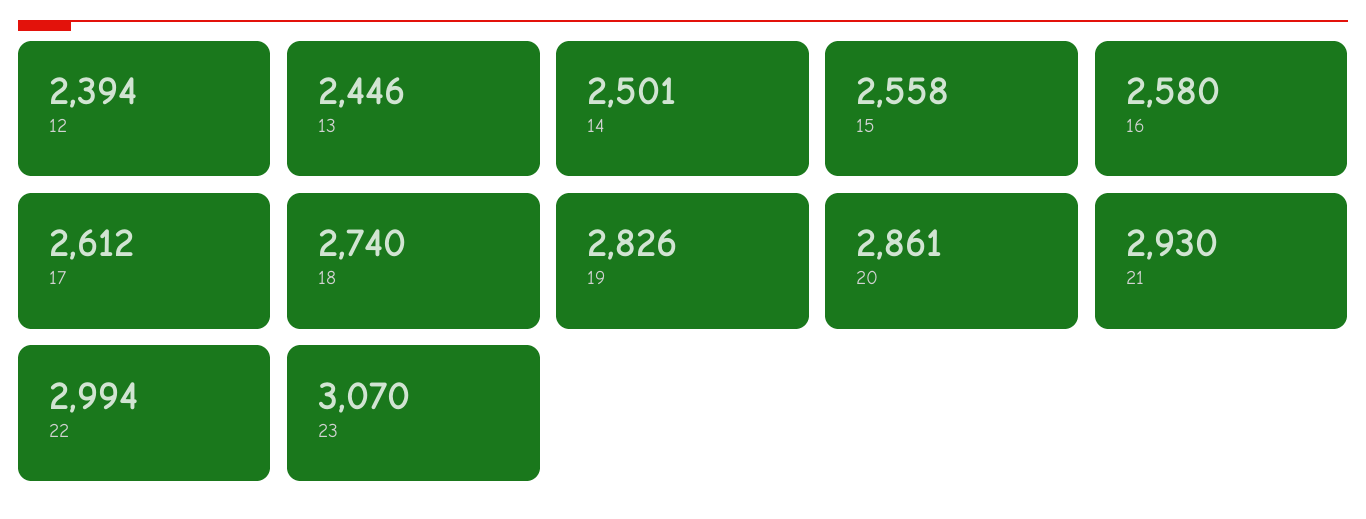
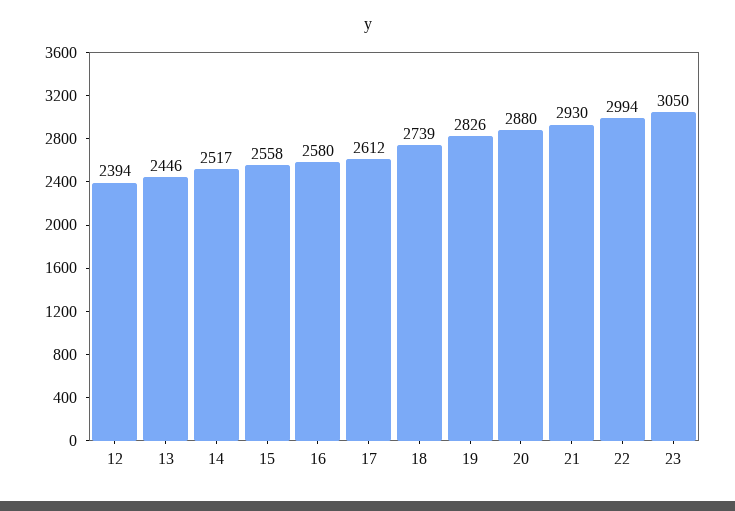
14: 2501 -> 2517
18: 2740 -> 2739
20: 2861 -> 2880
23: 3070 -> 3050

